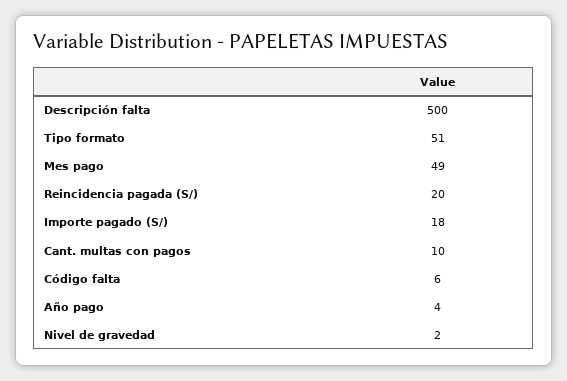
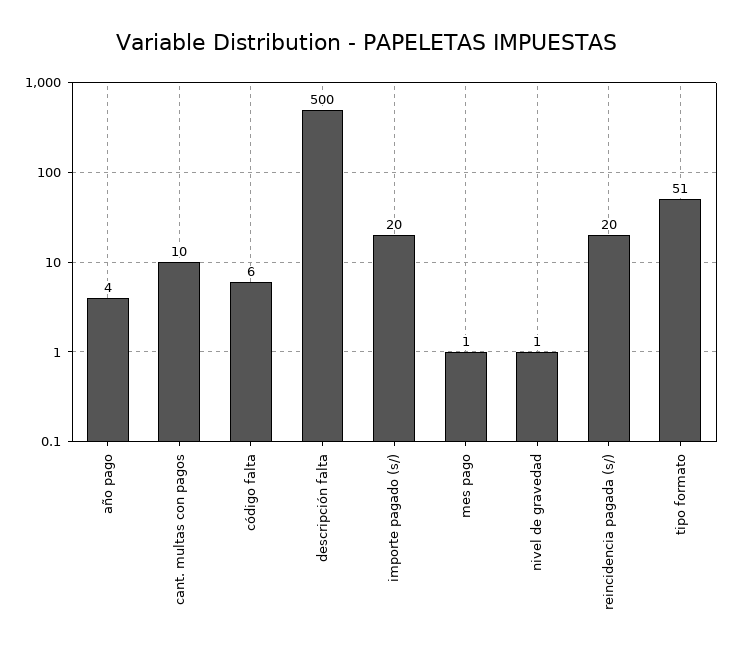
Mes pago: 49 -> 1
Importe pagado (S/): 18 -> 20
Nivel de gravedad: 2 -> 1

